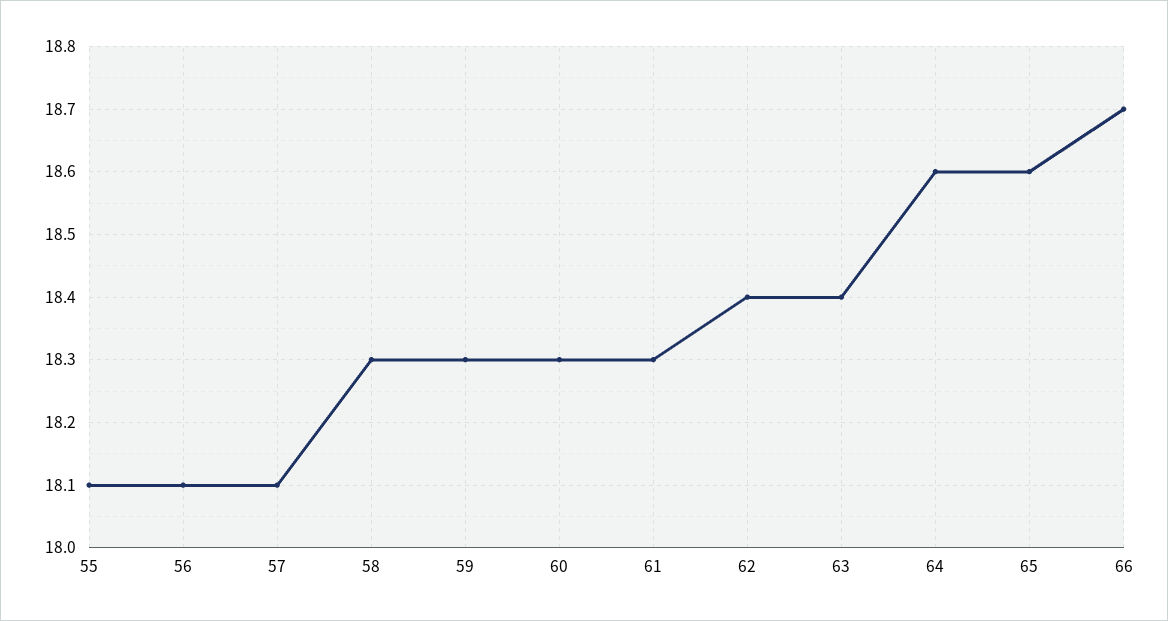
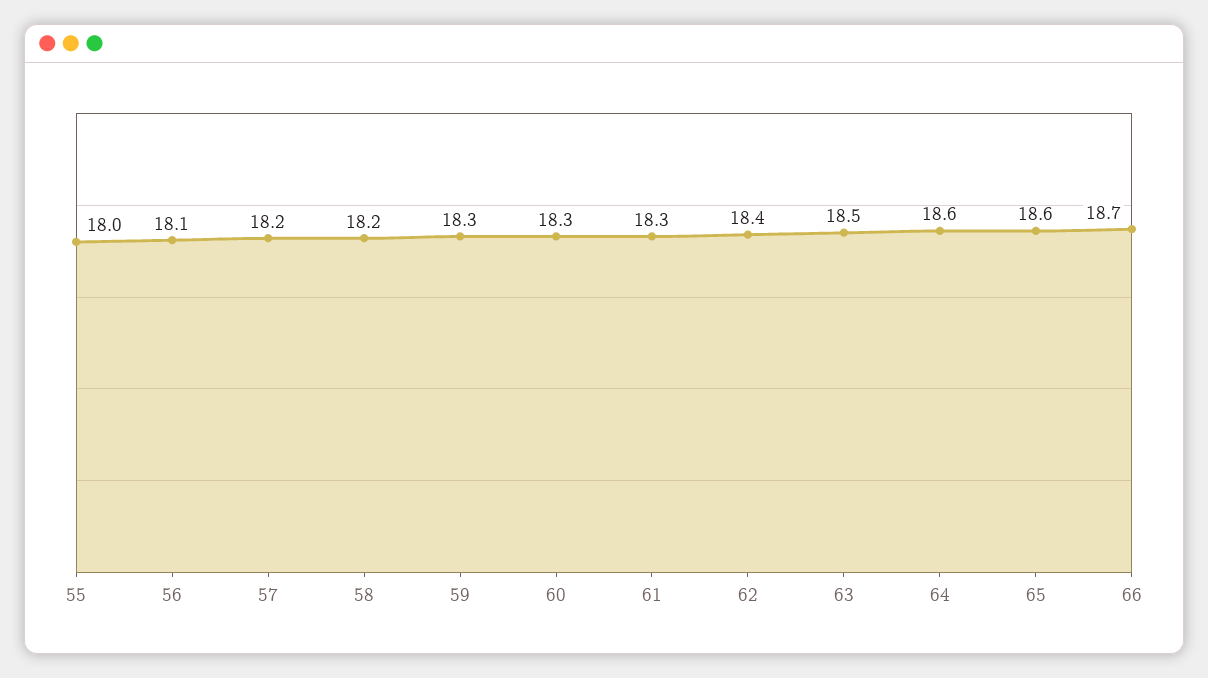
55: 18.1 -> 18
57: 18.1 -> 18.2
58: 18.3 -> 18.2
63: 18.4 -> 18.5

